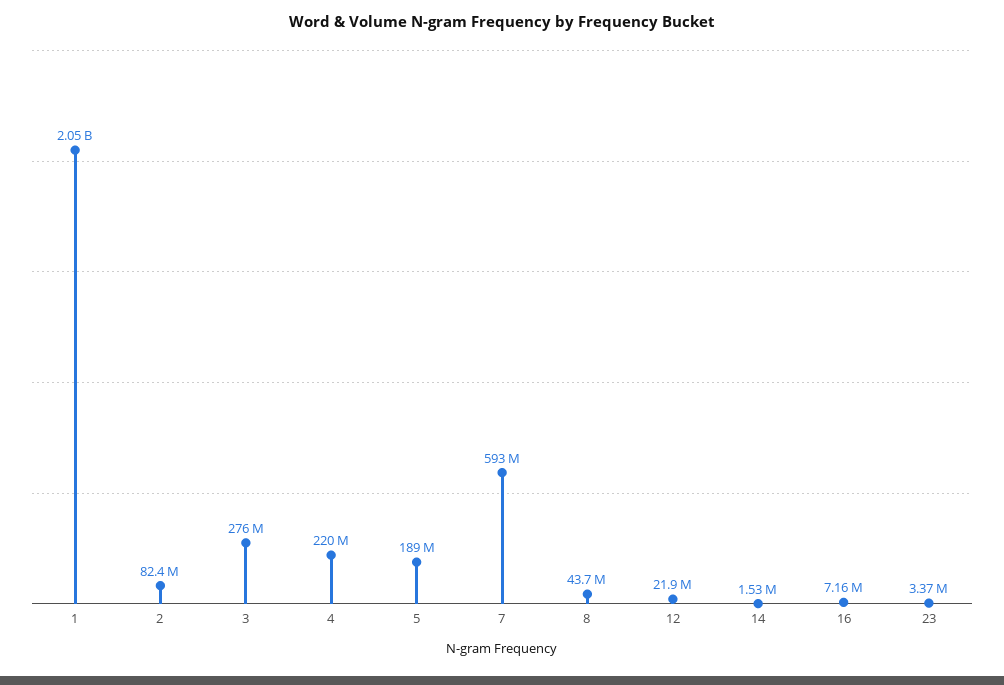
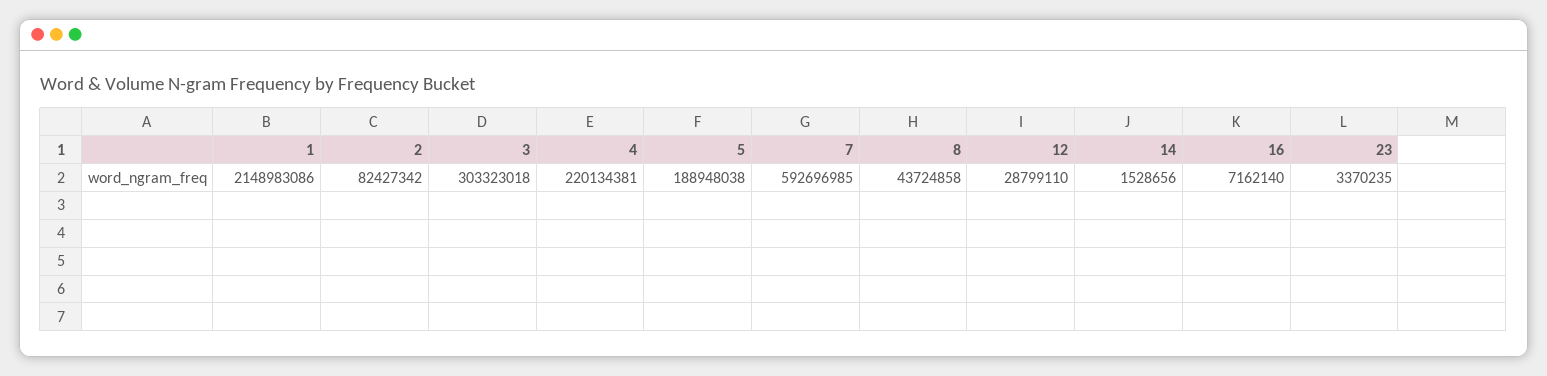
1: 2050000000 -> 2148983086
3: 276000000 -> 303323018
12: 21900000 -> 28799110

